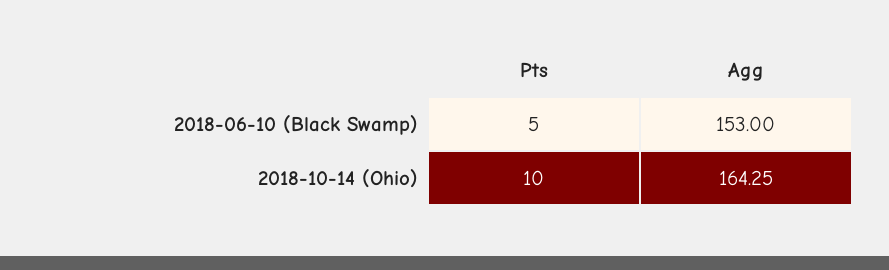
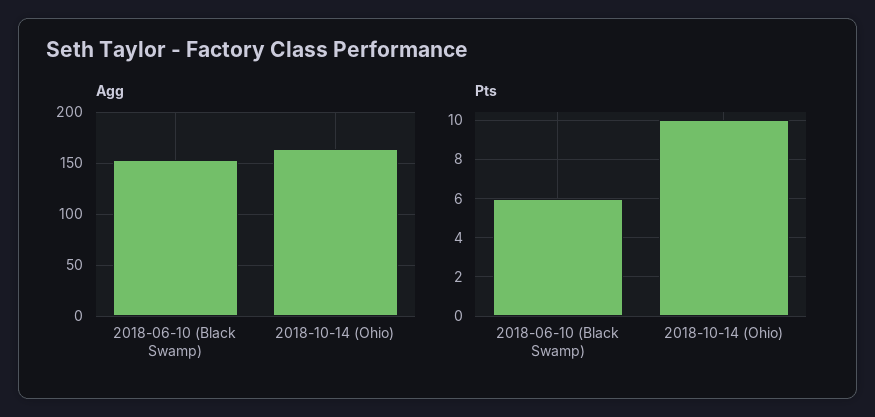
Pts, 2018-06-10 (Black Swamp): 5 -> 6

